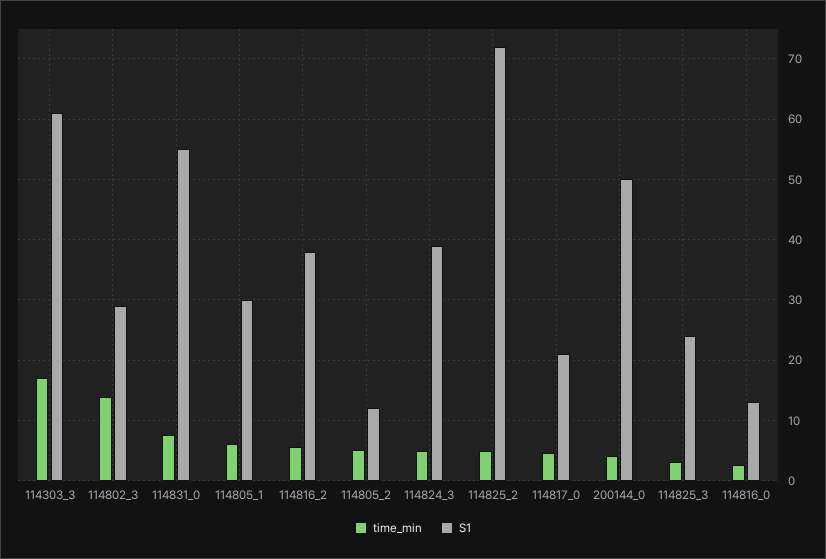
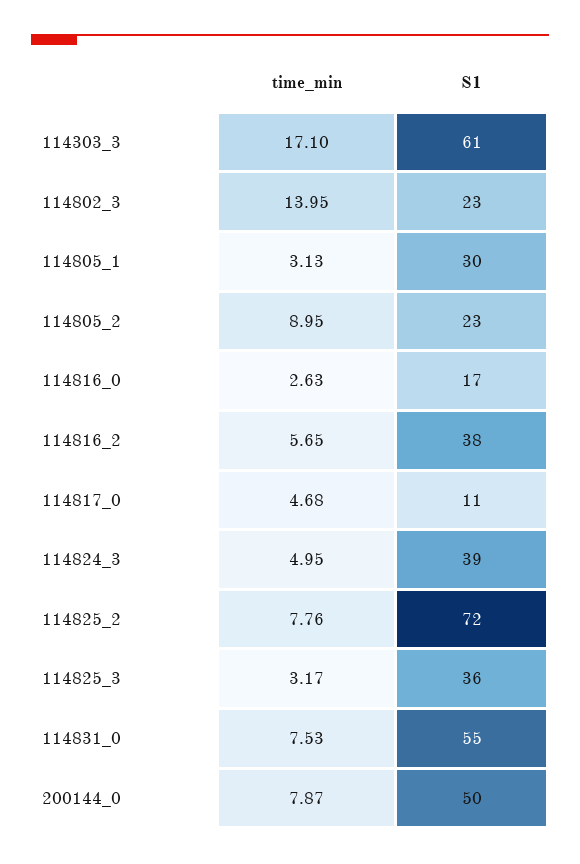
S1, 114802_3: 29 -> 23
time_min, 114805_1: 6 -> 3.13
time_min, 114805_2: 5 -> 8.95
S1, 114805_2: 12 -> 23
time_min, 114825_2: 5 -> 7.76
S1, 114817_0: 21 -> 11
time_min, 200144_0: 4 -> 7.87
S1, 114825_3: 24 -> 36
S1, 114816_0: 13 -> 17

